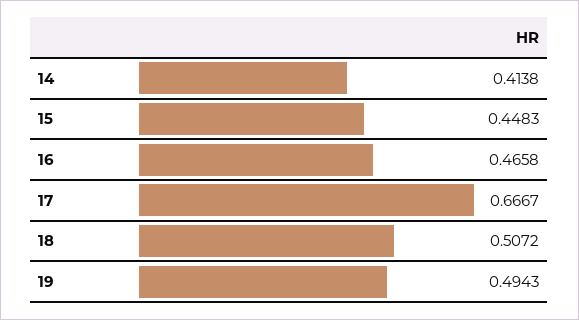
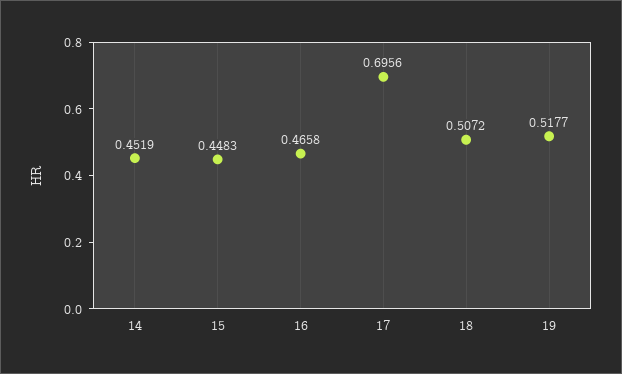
14: 0.4138 -> 0.4519
17: 0.6667 -> 0.6956
19: 0.4943 -> 0.5177

